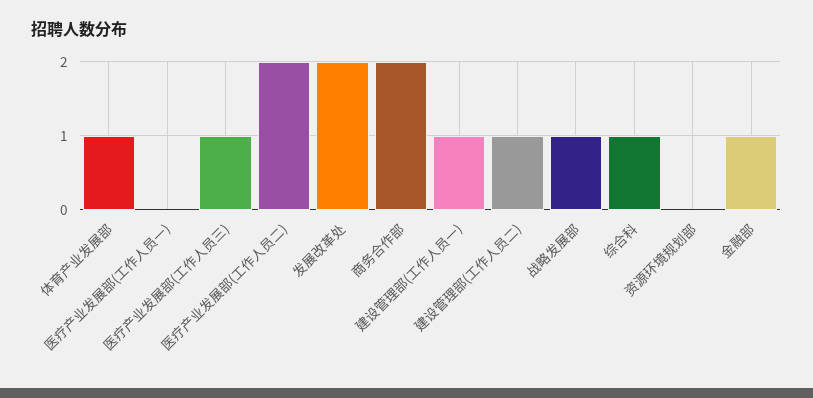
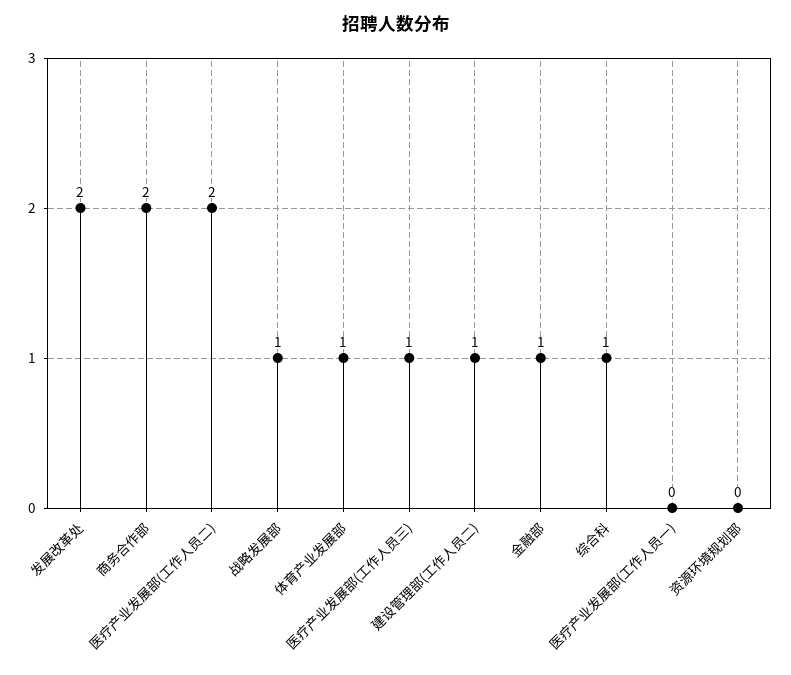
建设管理部(工作人员一): 1 -> none

